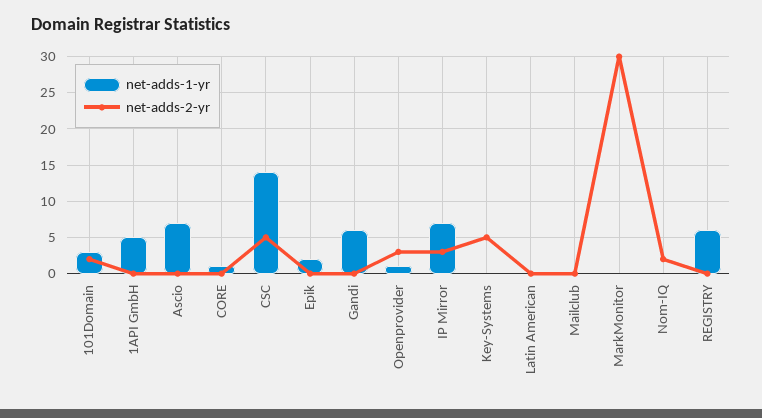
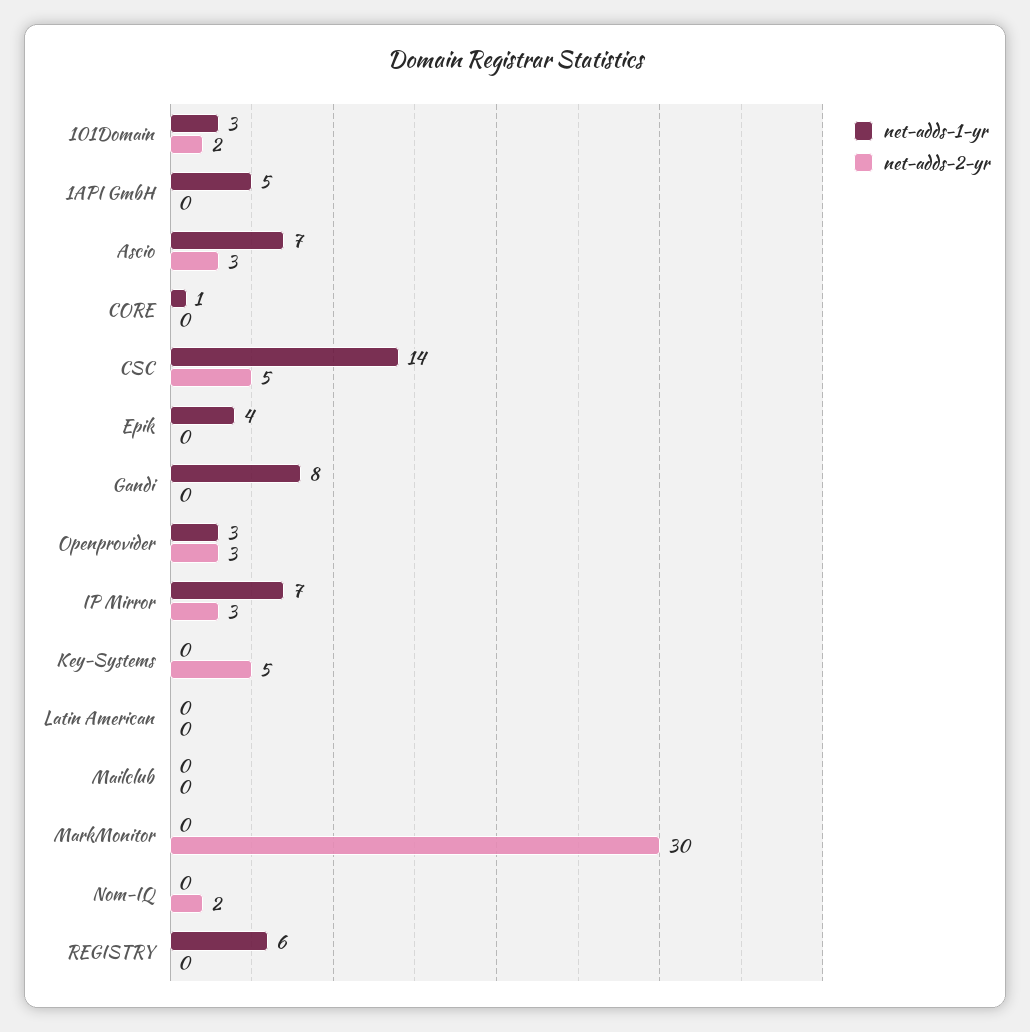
net-adds-2-yr, Ascio: 0 -> 3
net-adds-1-yr, Epik: 2 -> 4
net-adds-1-yr, Gandi: 6 -> 8
net-adds-1-yr, Openprovider: 1 -> 3

